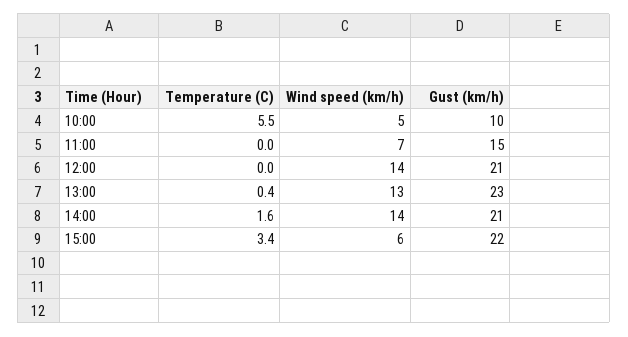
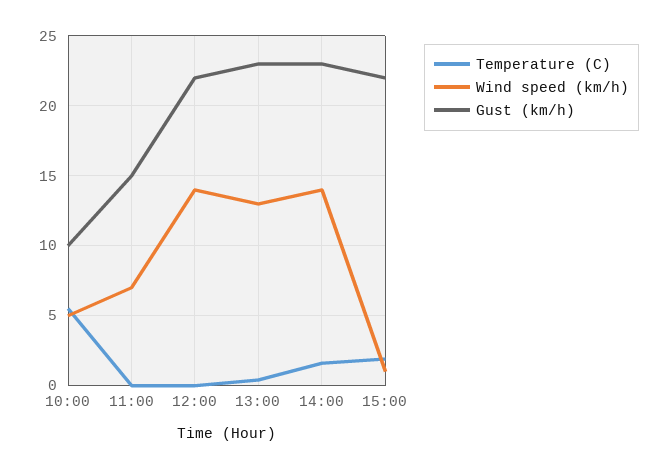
Gust (km/h), 12:00: 21 -> 22
Gust (km/h), 14:00: 21 -> 23
Temperature (C), 15:00: 3.4 -> 2
Wind speed (km/h), 15:00: 6 -> 1

